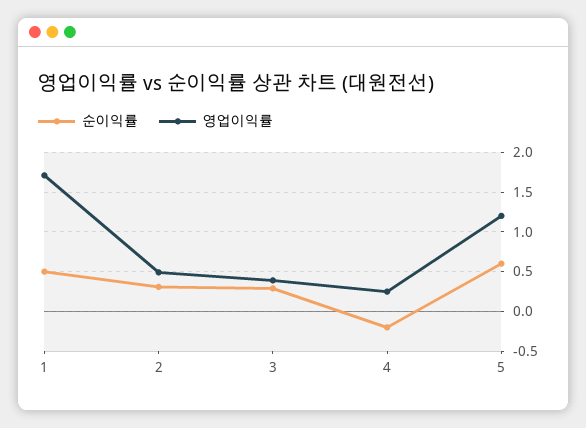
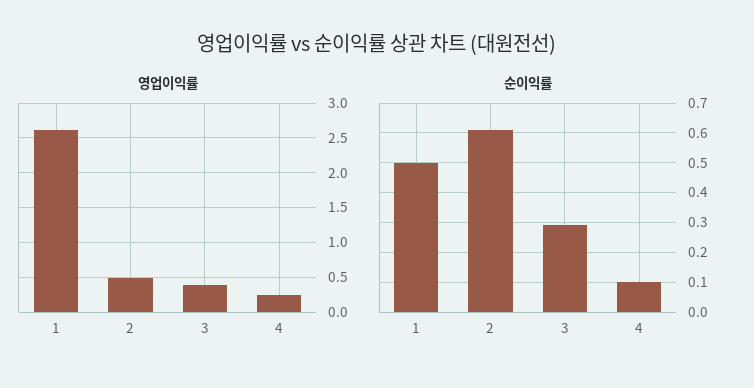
영업이익률, 1: 1.7 -> 2.6
순이익률, 2: 0.3 -> 0.6
순이익률, 4: -0.2 -> 0.1
순이익률, 5: 0.6 -> none
영업이익률, 5: 1.2 -> none

